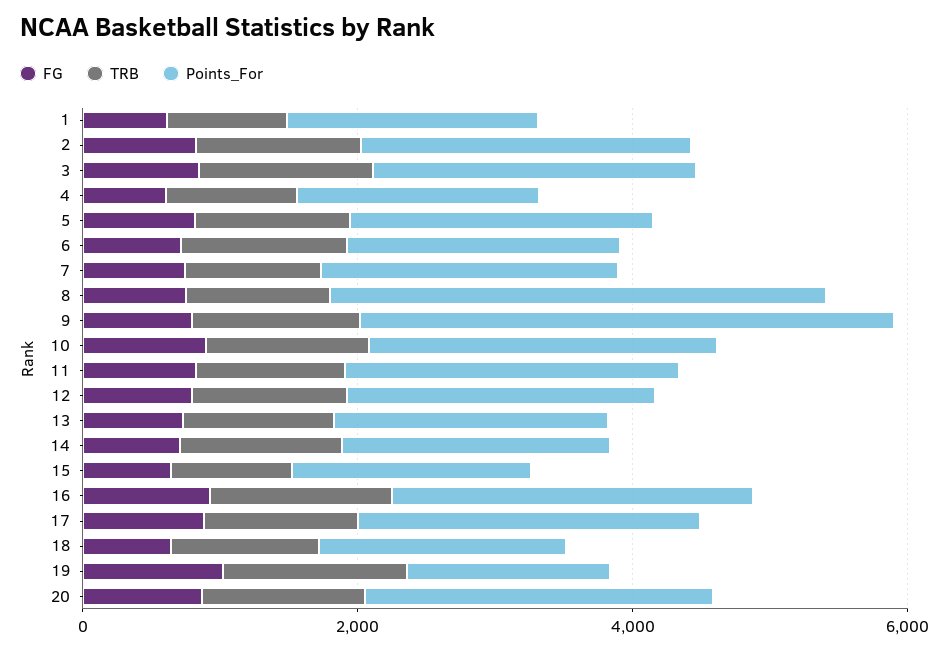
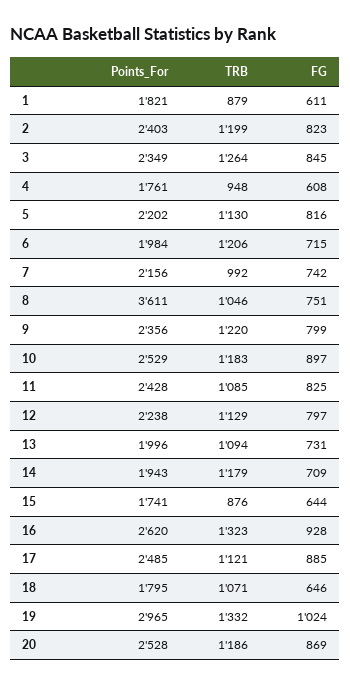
Points_For, 9: 4000 -> 2356
Points_For, 19: 1500 -> 2965

